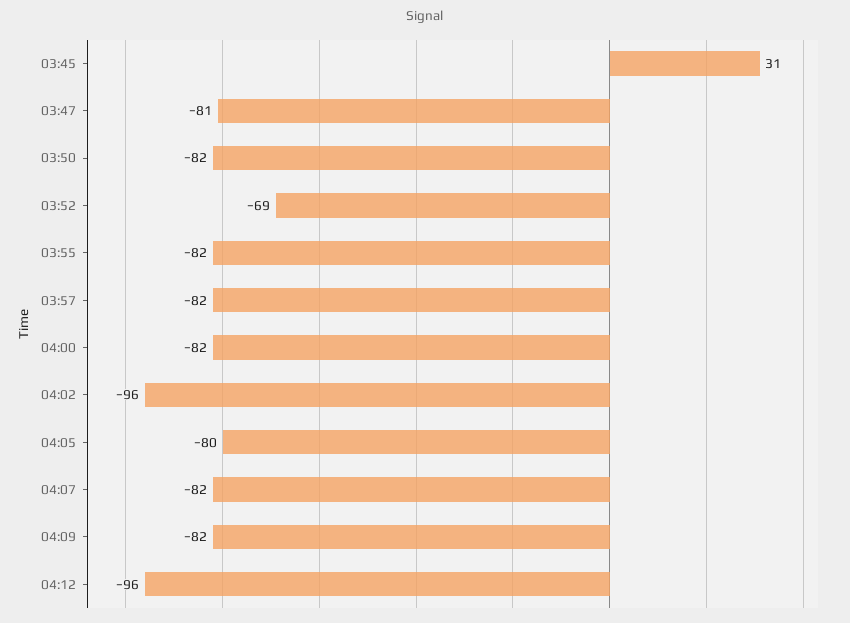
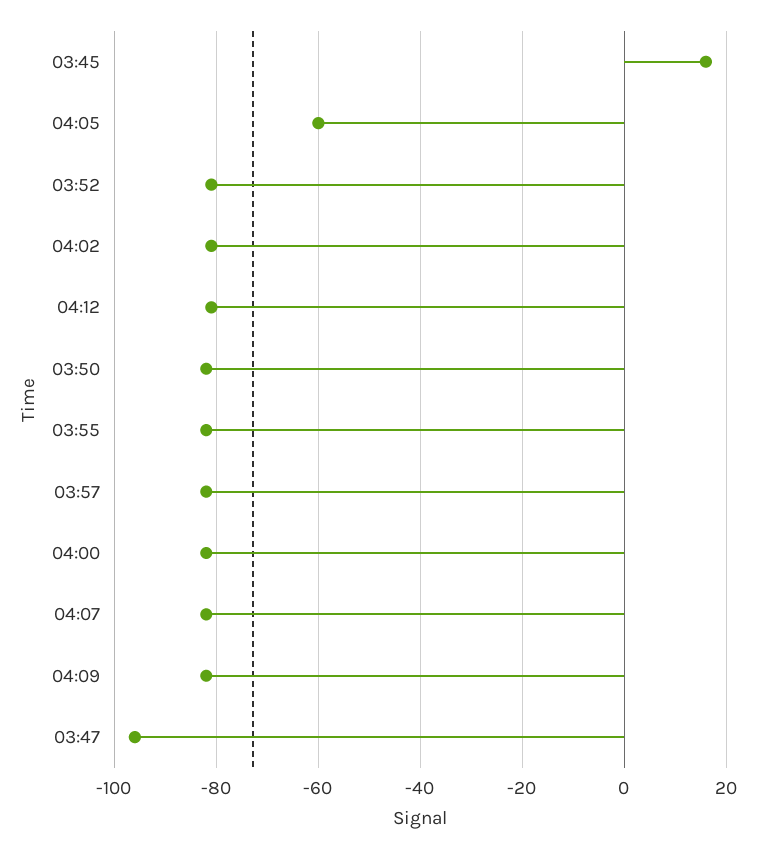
03:45: 31 -> 15
03:47: -81 -> -95
03:52: -69 -> -80
04:02: -96 -> -80
04:05: -80 -> -60
04:12: -96 -> -80

